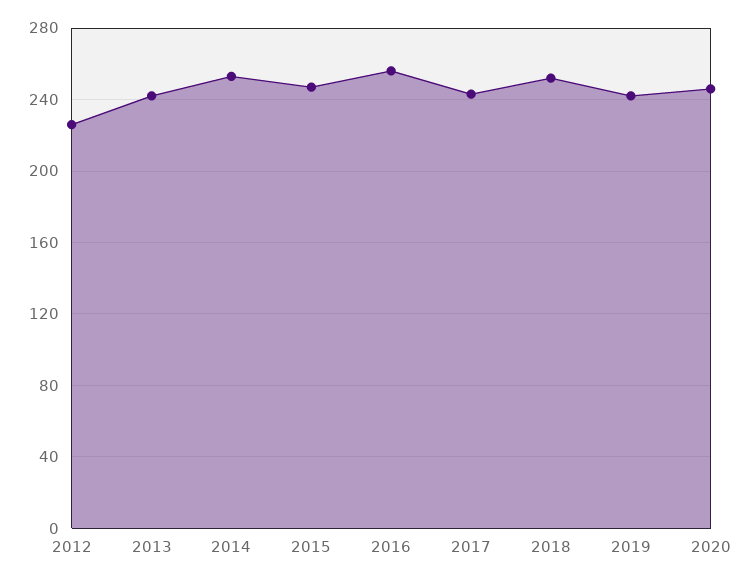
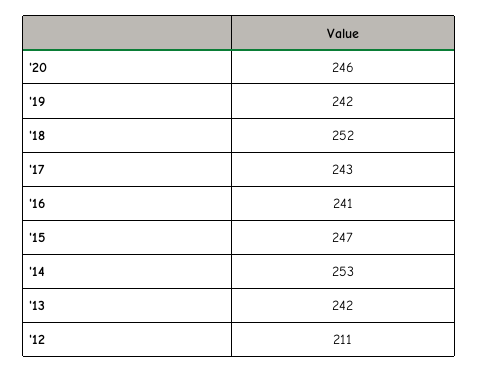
2012: 225 -> 211
2016: 255 -> 241

